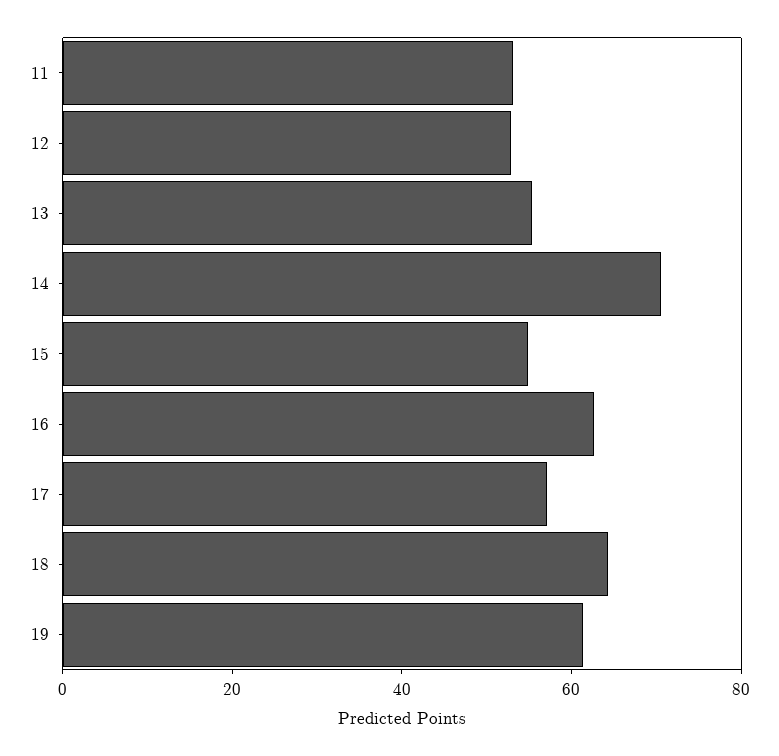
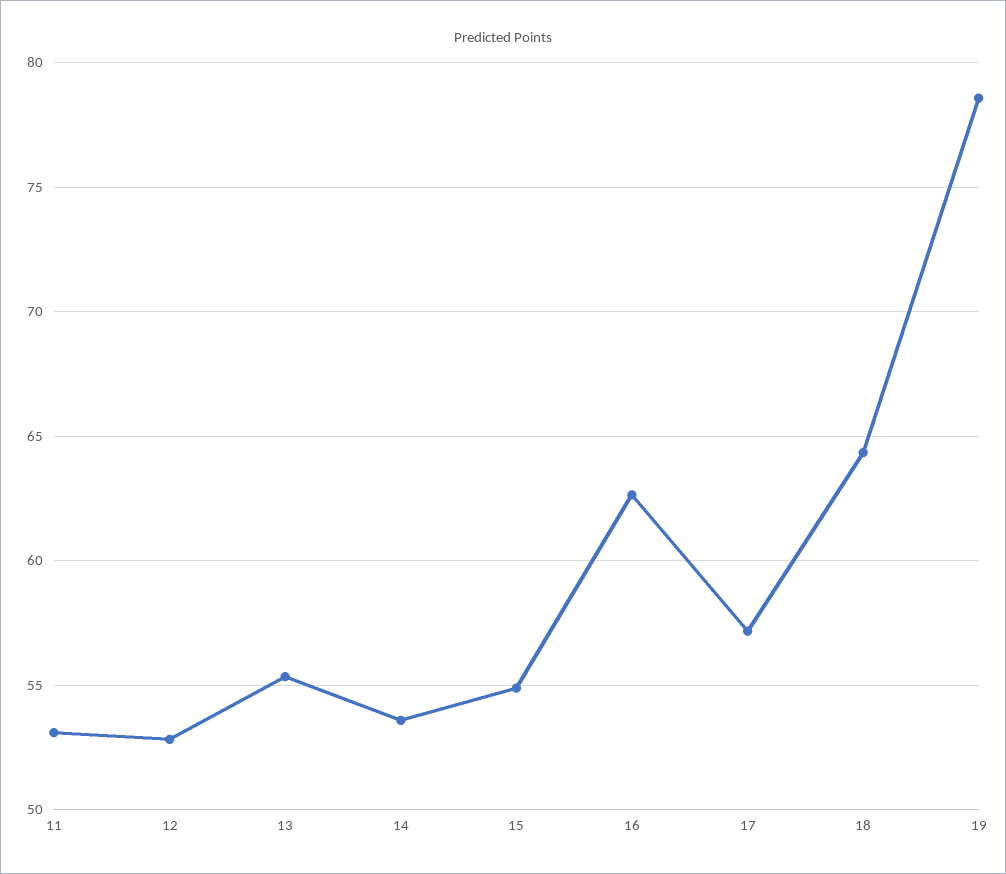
14: 70 -> 53.5
19: 60 -> 78.5

